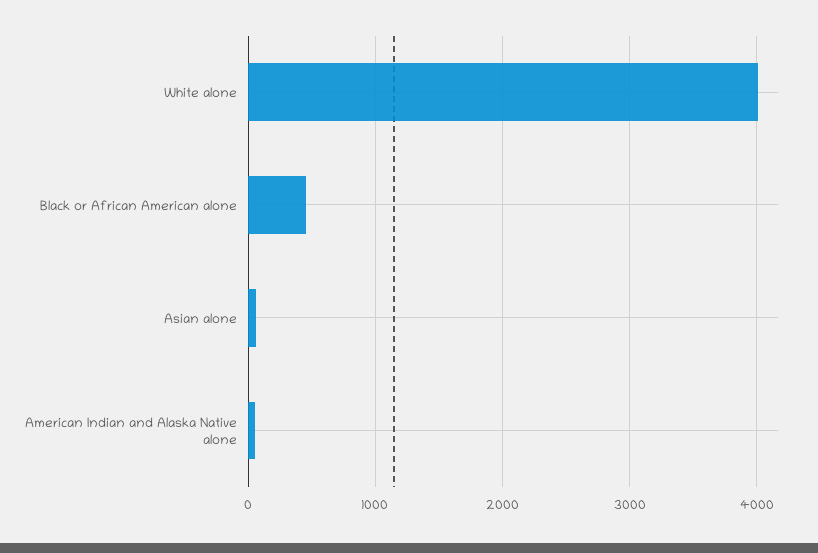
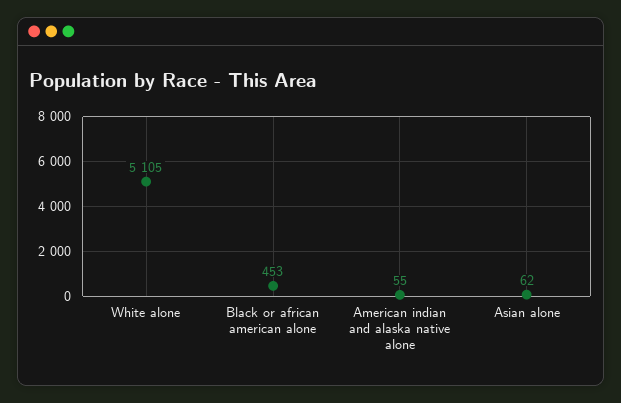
White alone: 4000 -> 5105

